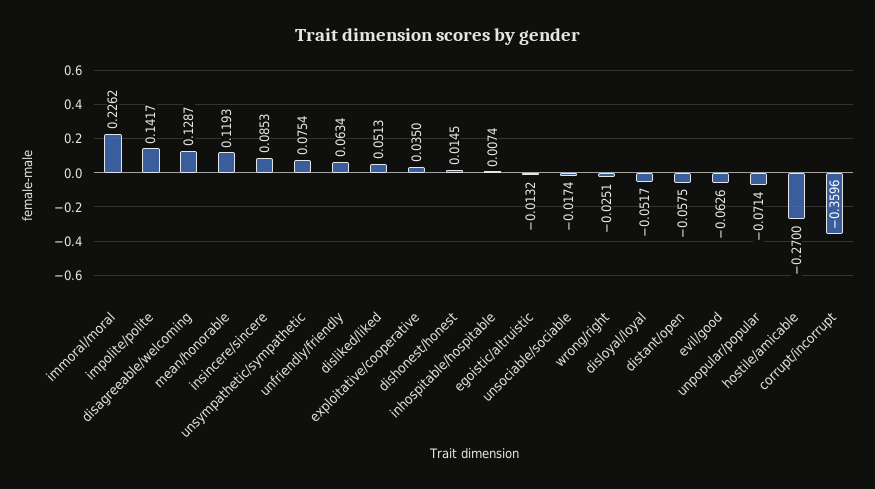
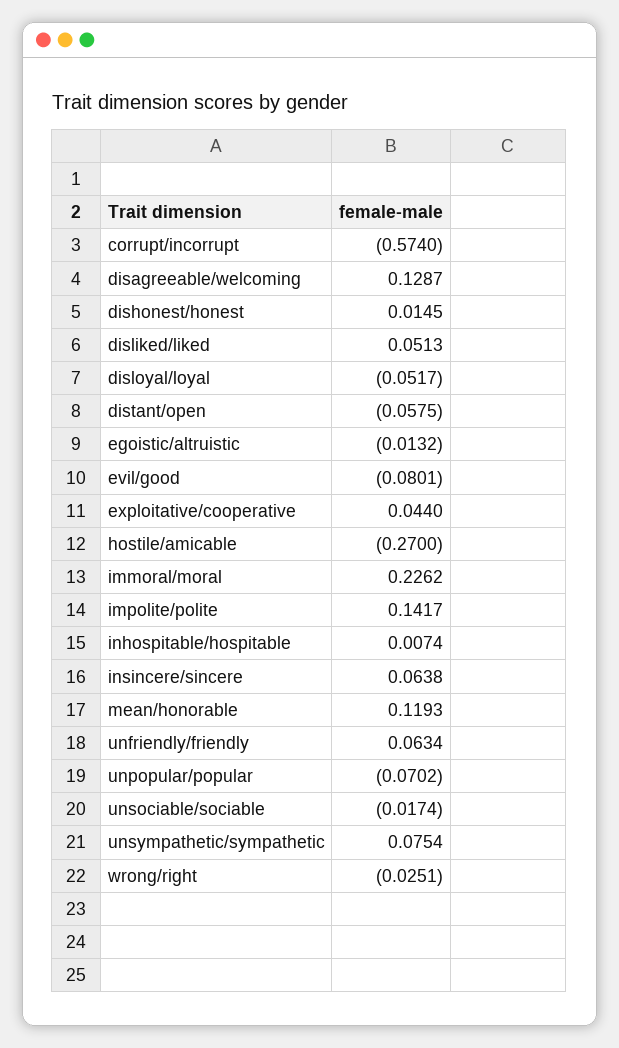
insincere/sincere: 0.0853 -> 0.0638
exploitative/cooperative: 0.035 -> 0.044
evil/good: -0.0626 -> -0.0801
unpopular/popular: -0.0714 -> -0.0702
corrupt/incorrupt: -0.3596 -> -0.574

